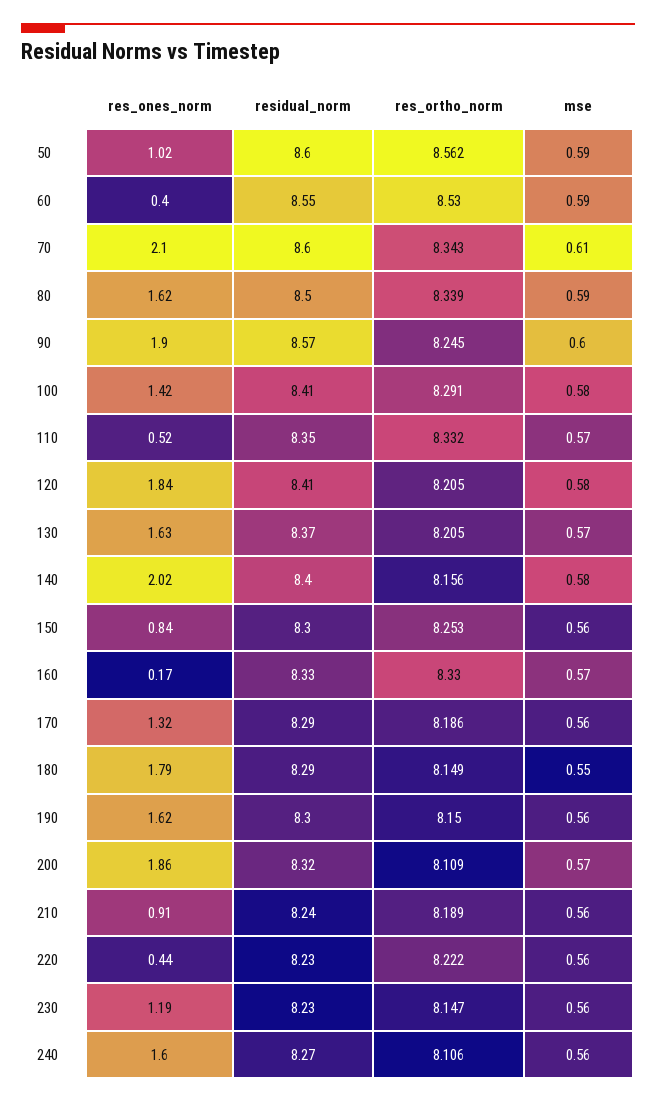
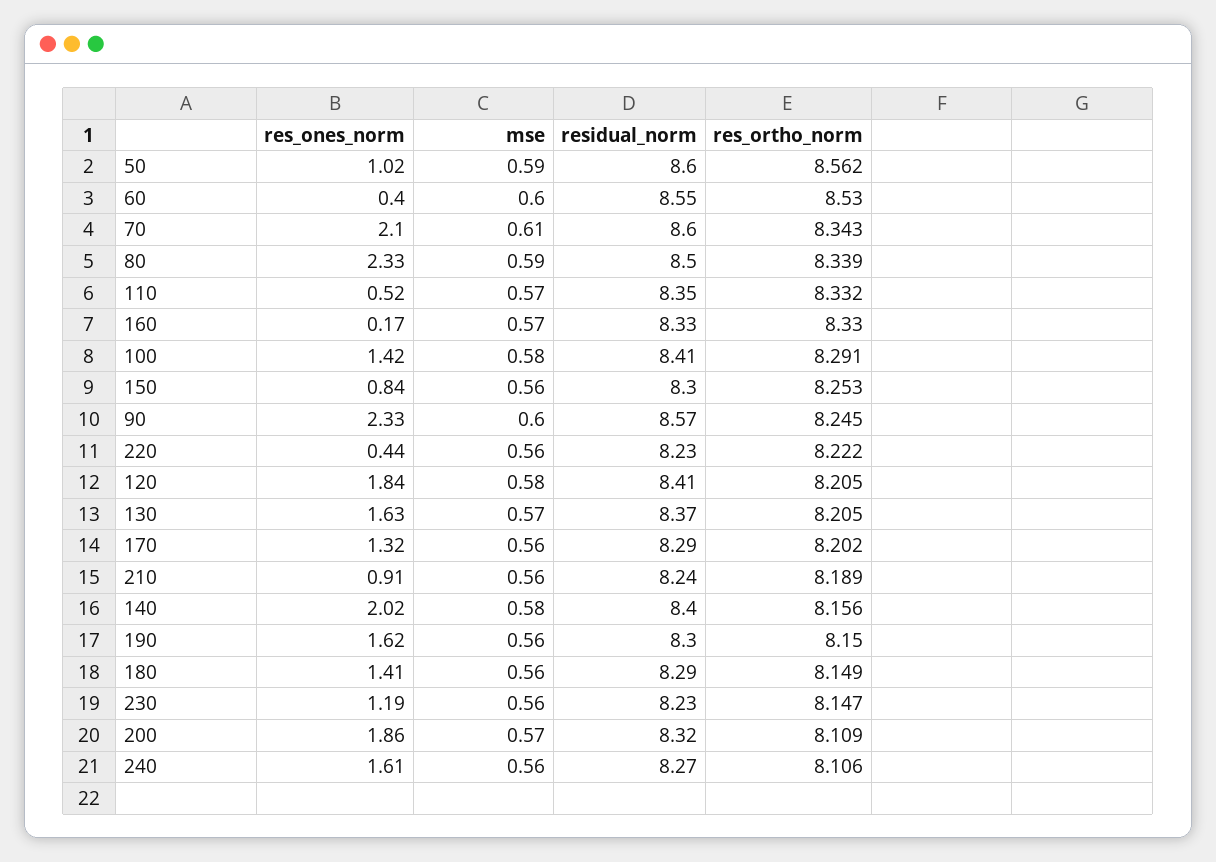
mse, 60: 0.59 -> 0.6
res_ones_norm, 80: 1.62 -> 2.33
res_ones_norm, 90: 1.9 -> 2.33
res_ortho_norm, 170: 8.186 -> 8.202
res_ones_norm, 180: 1.79 -> 1.41
mse, 180: 0.55 -> 0.56
res_ones_norm, 240: 1.6 -> 1.61

